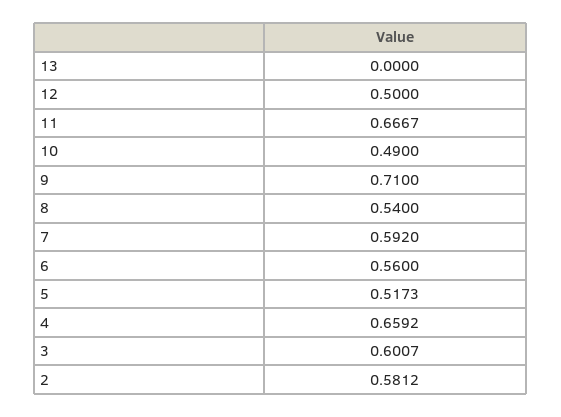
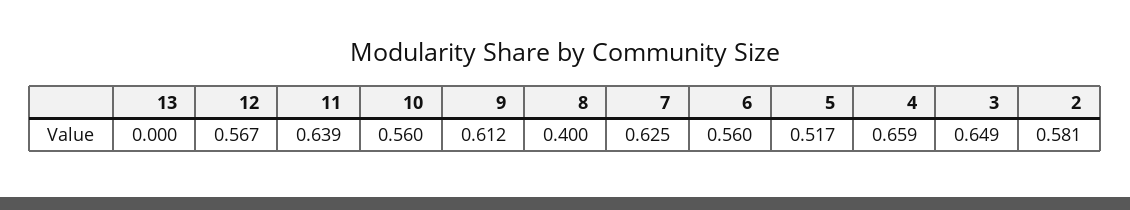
12: 0.5 -> 0.567
11: 0.6667 -> 0.639
10: 0.49 -> 0.56
9: 0.71 -> 0.612
8: 0.54 -> 0.4
7: 0.592 -> 0.625
3: 0.6007 -> 0.649

